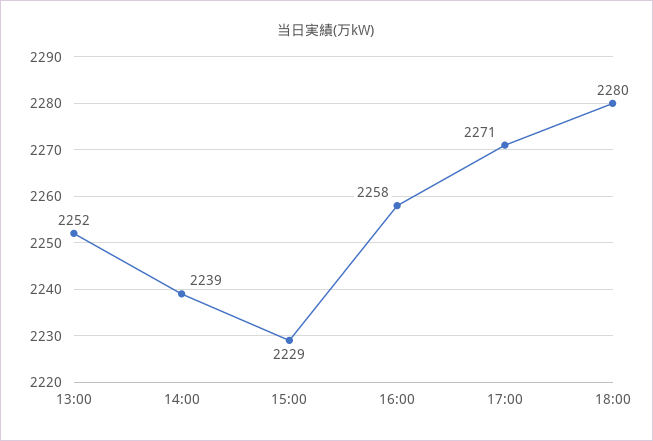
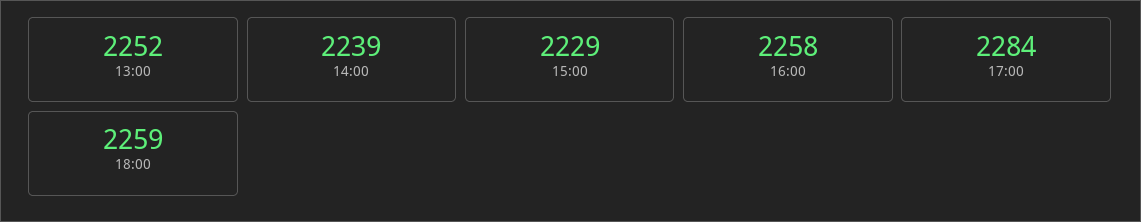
17:00: 2271 -> 2284
18:00: 2280 -> 2259

